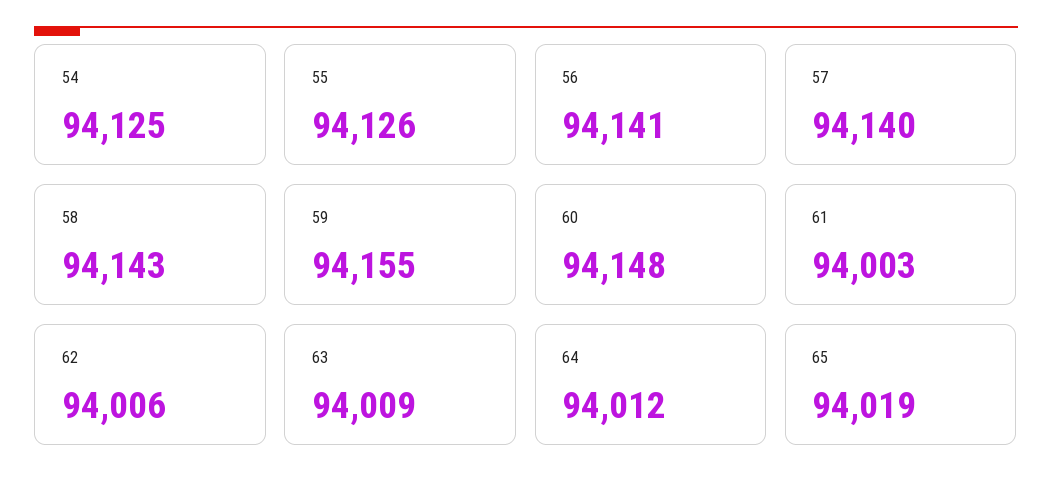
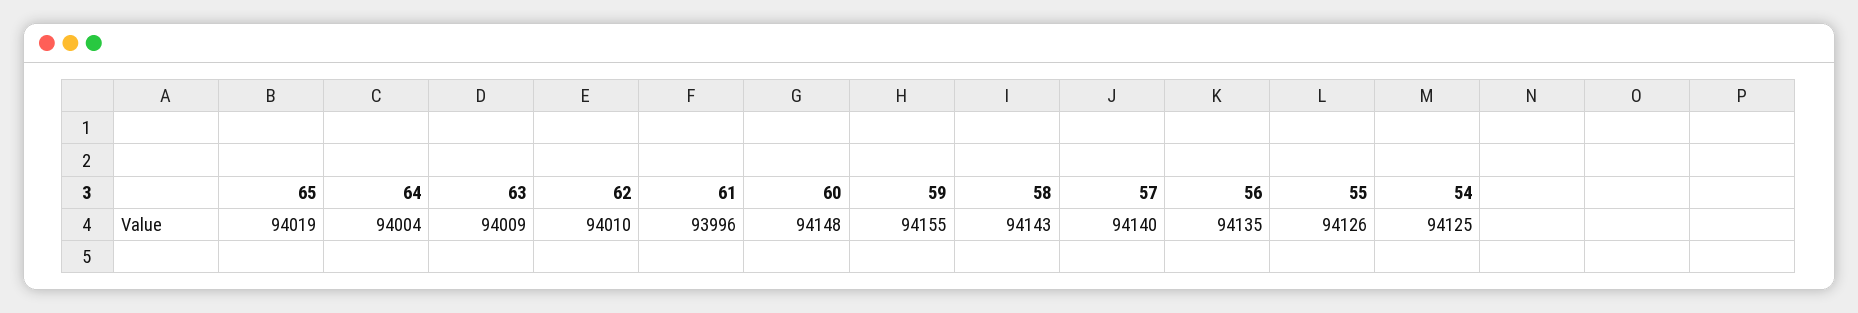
56: 94141 -> 94135
61: 94003 -> 93996
62: 94006 -> 94010
64: 94012 -> 94004

